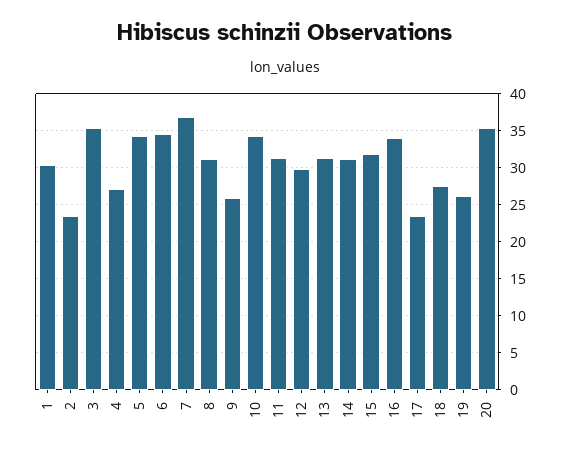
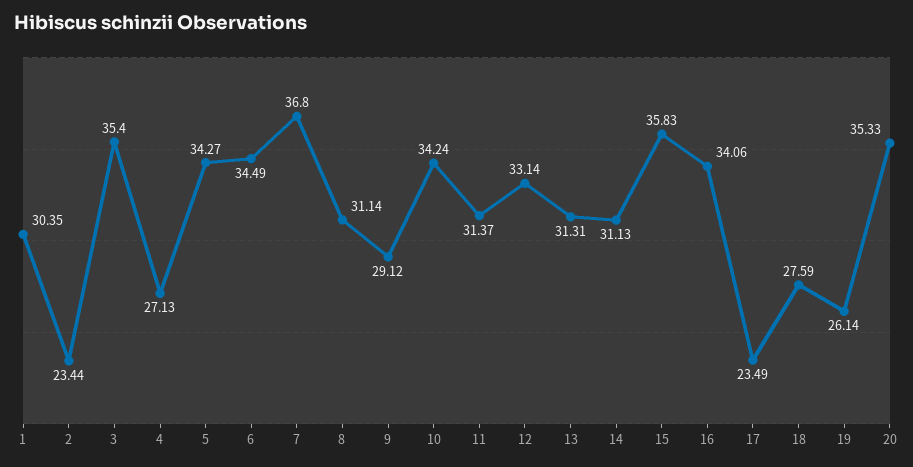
9: 26 -> 29.12
12: 30 -> 33.14
15: 32 -> 35.83

